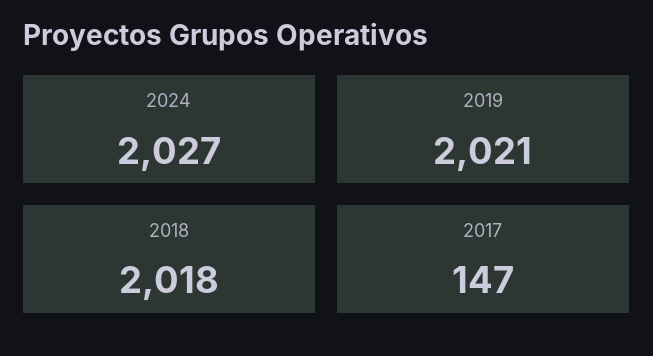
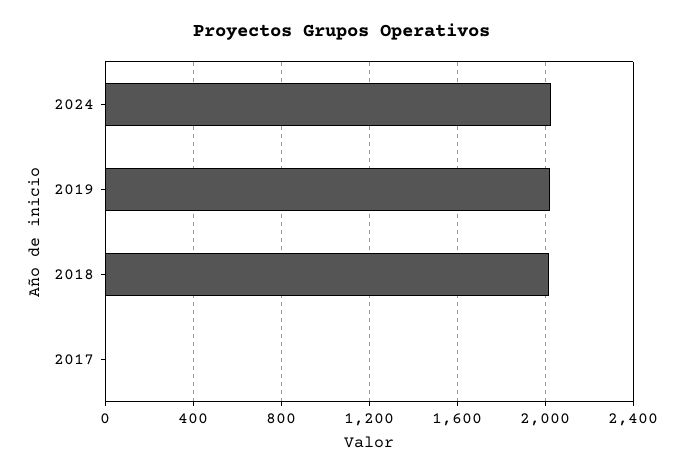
2017: 147 -> 0

